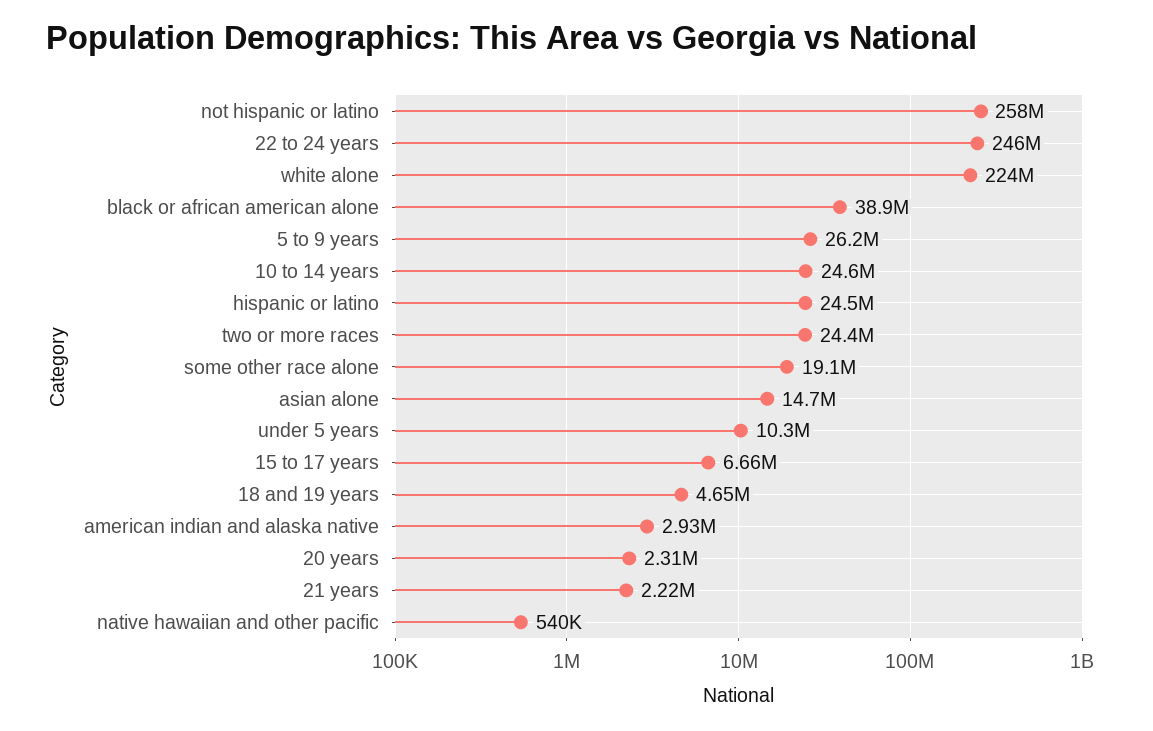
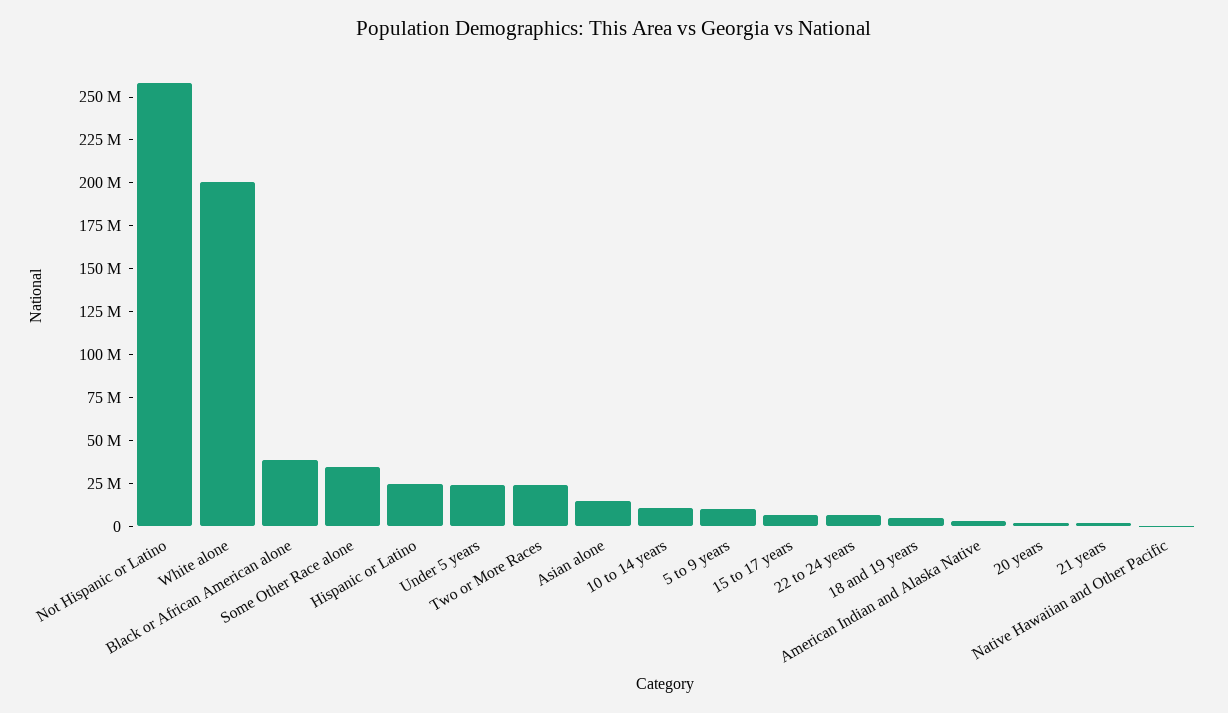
22 to 24 years: 246000000 -> 5000000
white alone: 224000000 -> 200000000
5 to 9 years: 26200000 -> 10000000
10 to 14 years: 24600000 -> 10000000
some other race alone: 19100000 -> 35000000
under 5 years: 10300000 -> 25000000

